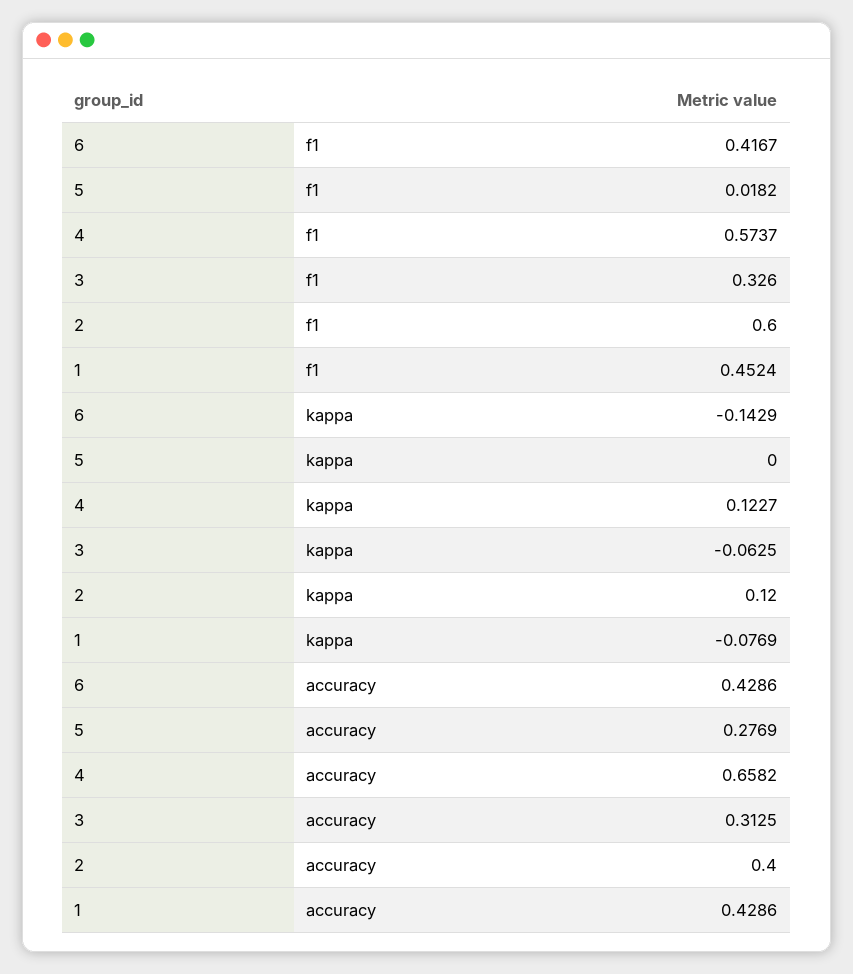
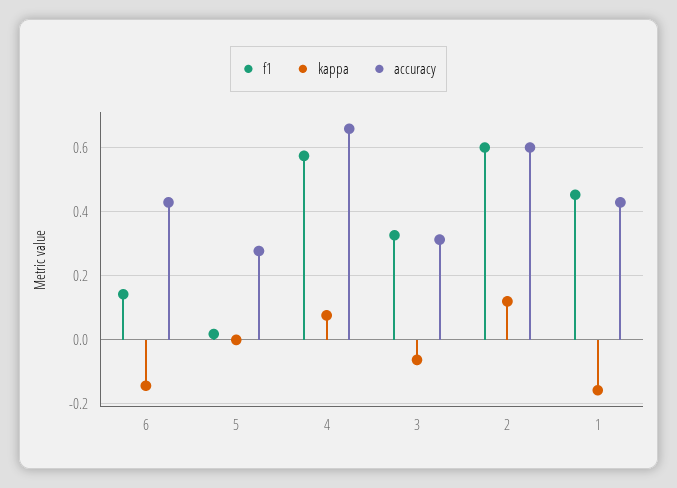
f1, 6: 0.4167 -> 0.14
kappa, 4: 0.1227 -> 0.08
kappa, 1: -0.0769 -> -0.16
accuracy, 2: 0.4 -> 0.6

